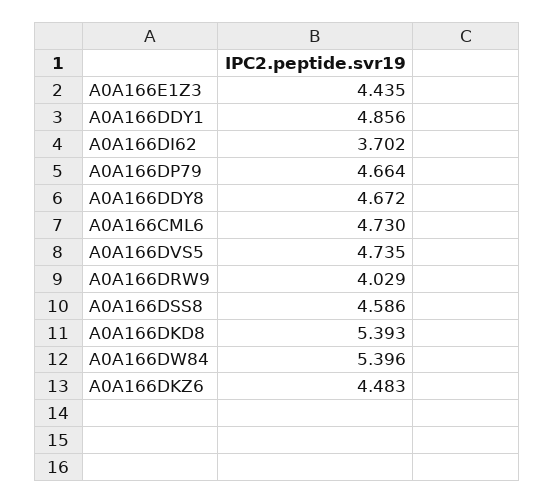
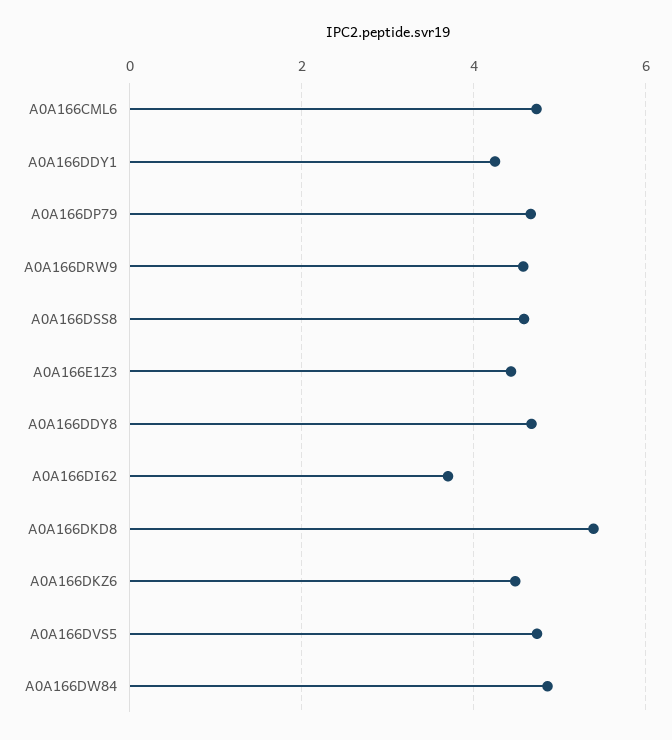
A0A166DDY1: 4.856 -> 4.2
A0A166DRW9: 4.029 -> 4.6
A0A166DW84: 5.396 -> 4.8

